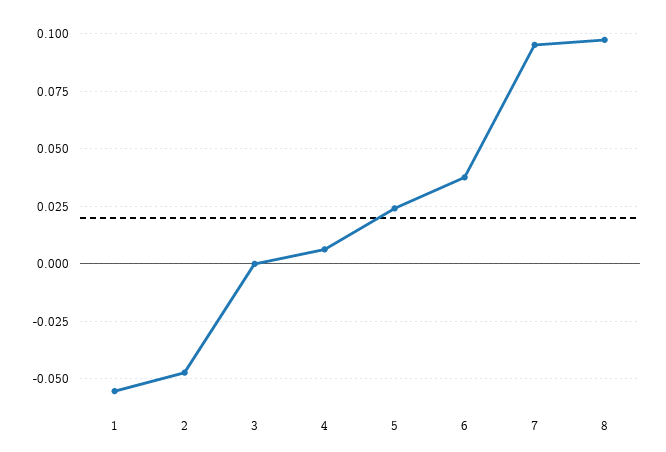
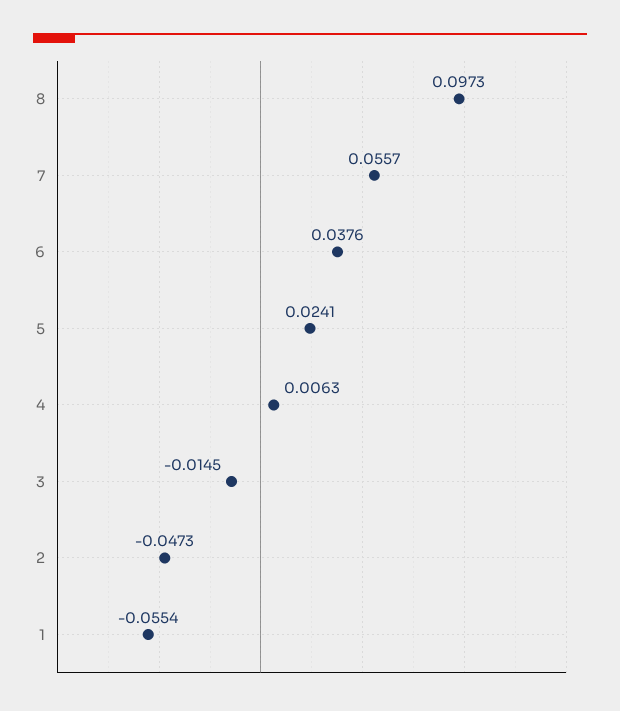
3: 0 -> -0.0145
7: 0.095 -> 0.0557

